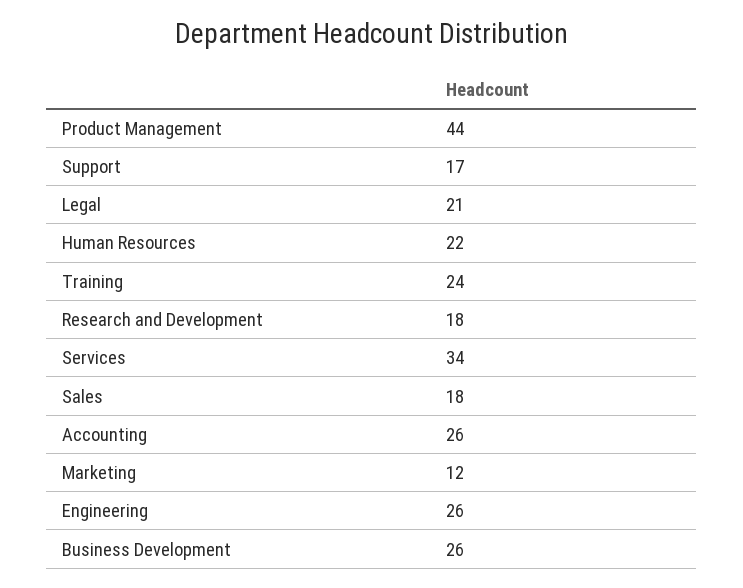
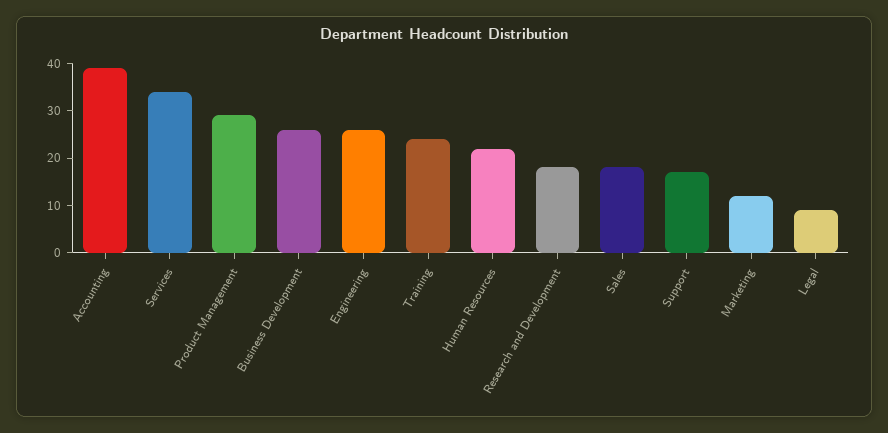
Product Management: 44 -> 30
Legal: 21 -> 10
Accounting: 26 -> 40

